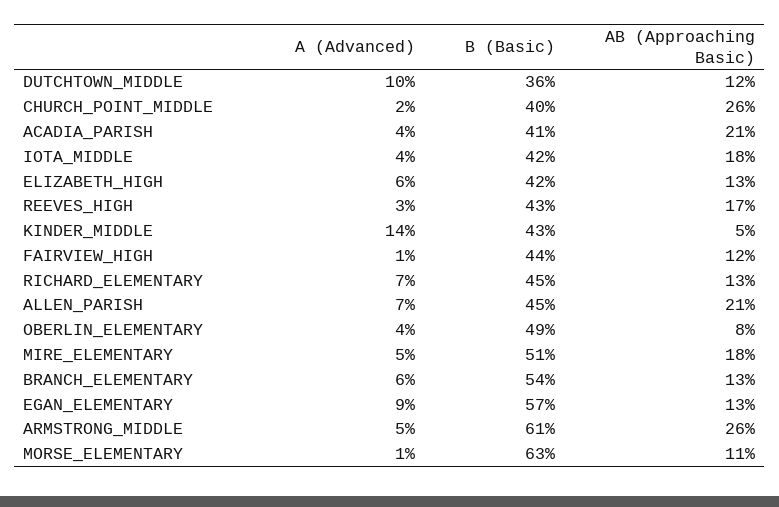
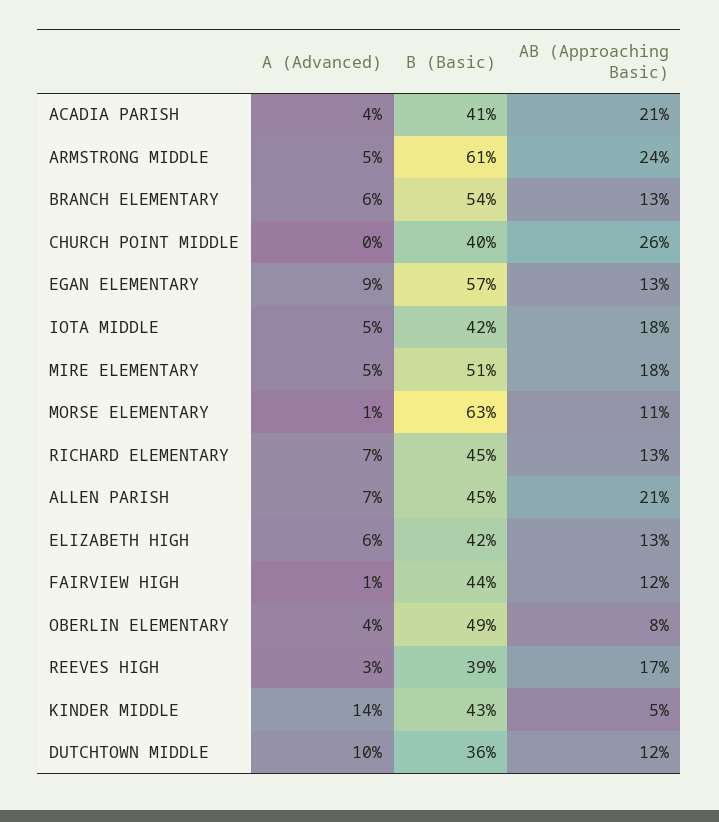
A (Advanced), CHURCH_POINT_MIDDLE: 2 -> 0
A (Advanced), IOTA_MIDDLE: 4 -> 5
B (Basic), REEVES_HIGH: 43 -> 39
AB (Approaching Basic), ARMSTRONG_MIDDLE: 26 -> 24

